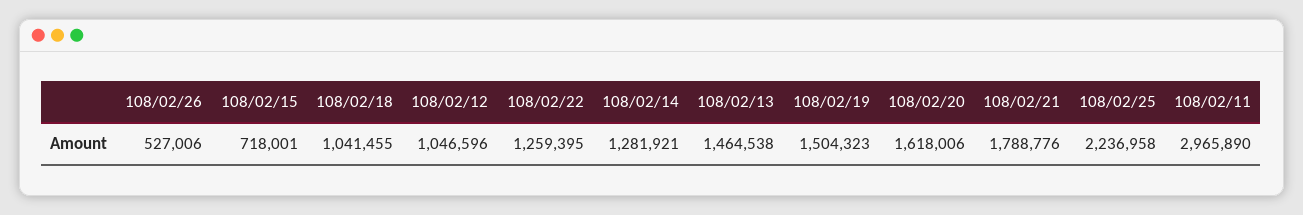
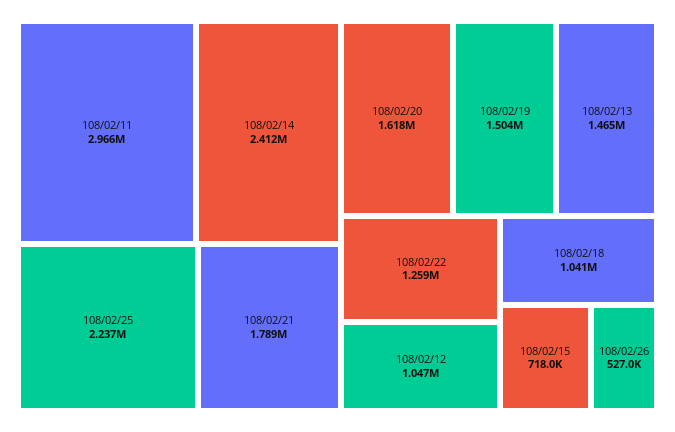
108/02/14: 1281921 -> 2412000

